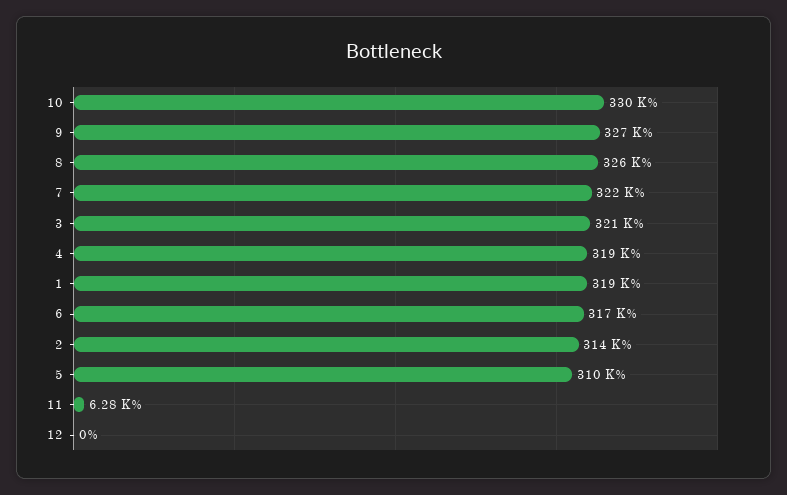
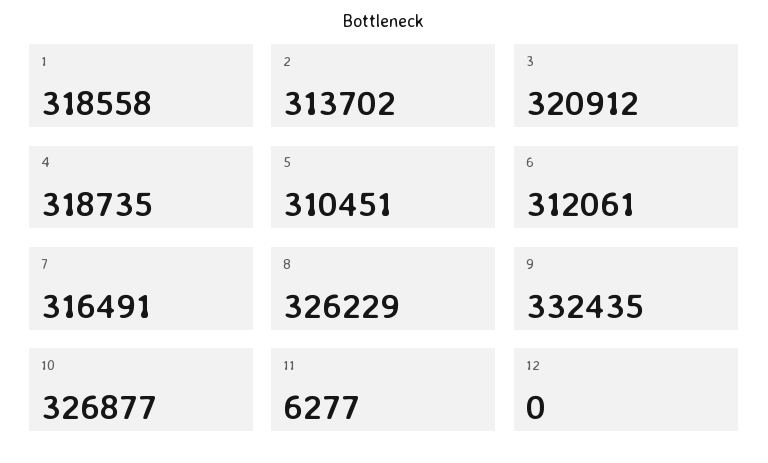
10: 330000 -> 326877
9: 327000 -> 332435
7: 322000 -> 316491
6: 317000 -> 312061

